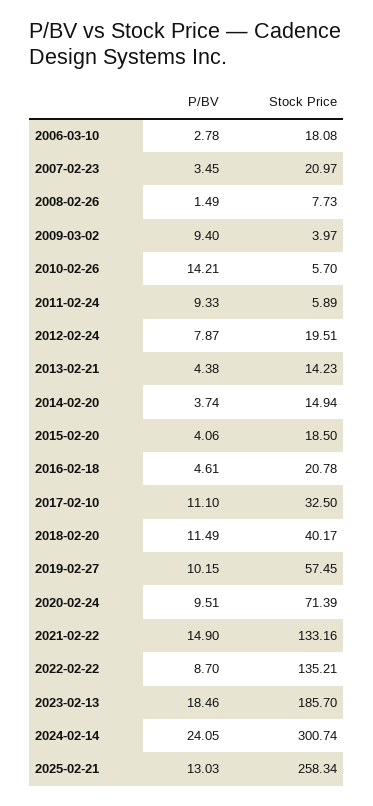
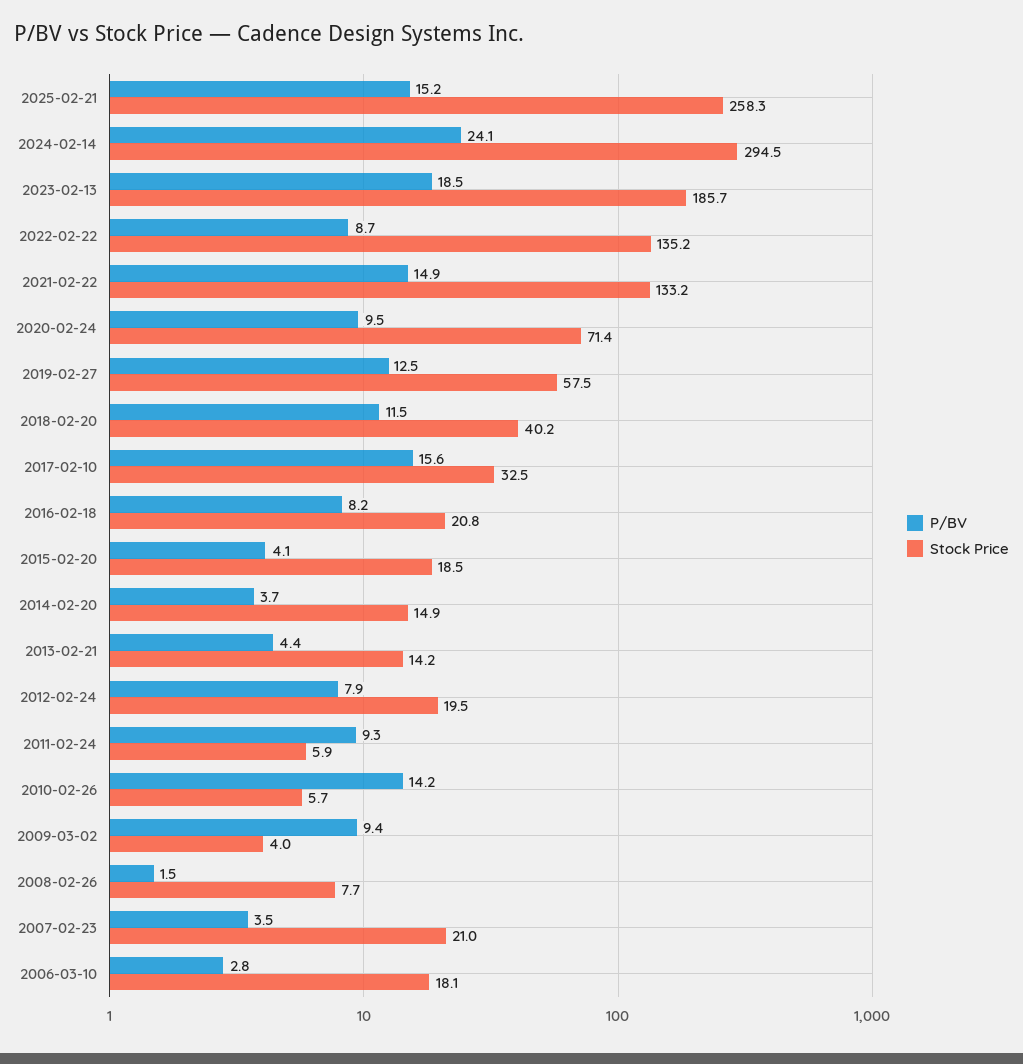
P/BV, 2016-02-18: 4.61 -> 8.2
P/BV, 2017-02-10: 11.1 -> 15.6
P/BV, 2019-02-27: 10.15 -> 12.5
Stock Price, 2024-02-14: 300.74 -> 294.5
P/BV, 2025-02-21: 13.03 -> 15.2

